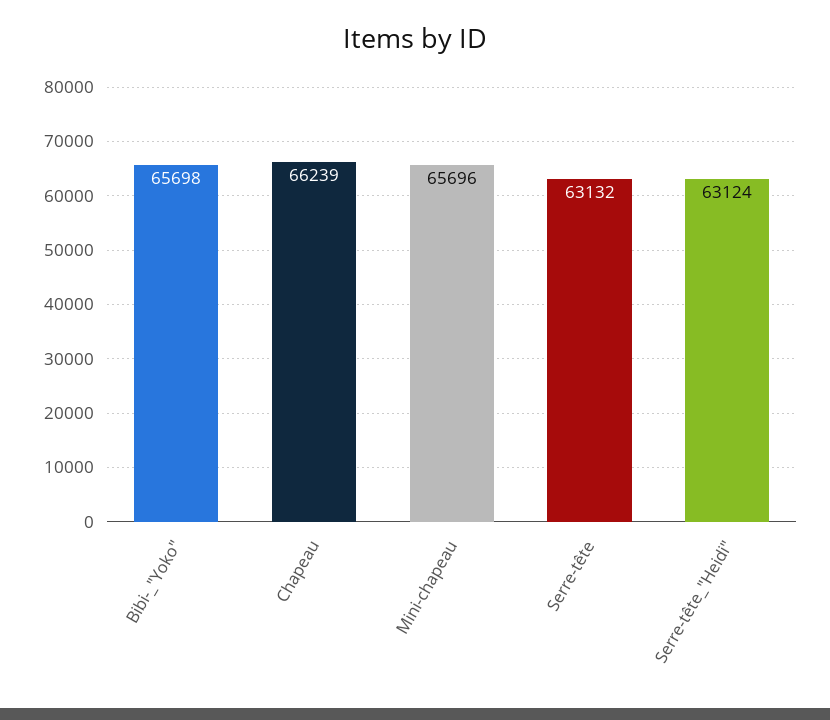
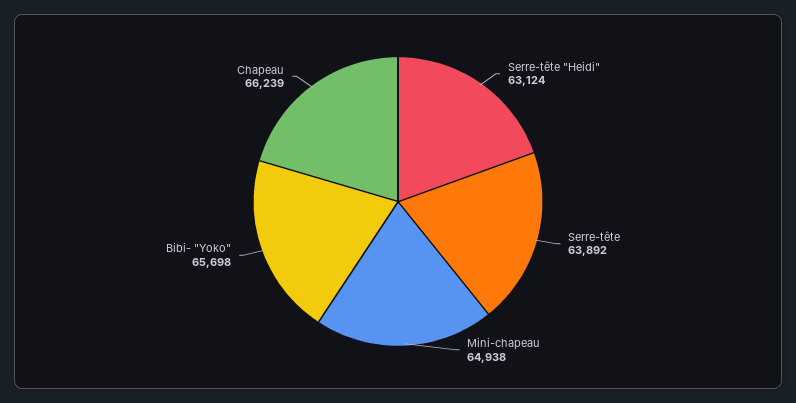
Mini-chapeau: 65696 -> 64938
Serre-tête: 63132 -> 63892

